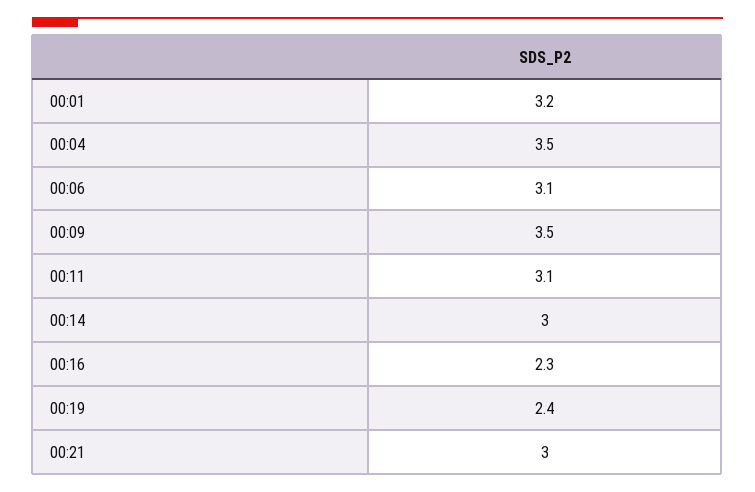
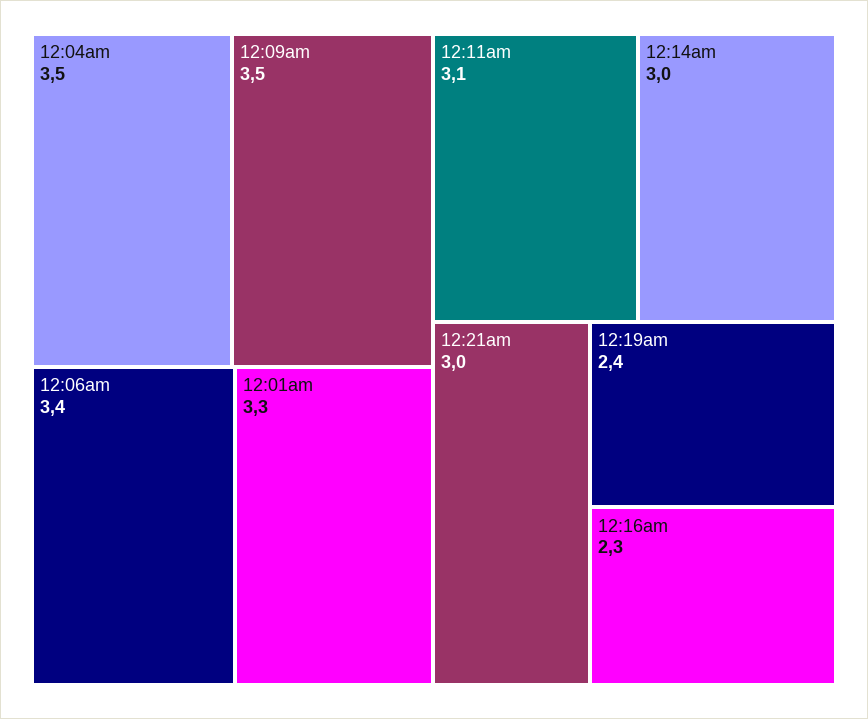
00:01: 3.2 -> 3.3
00:06: 3.1 -> 3.4

